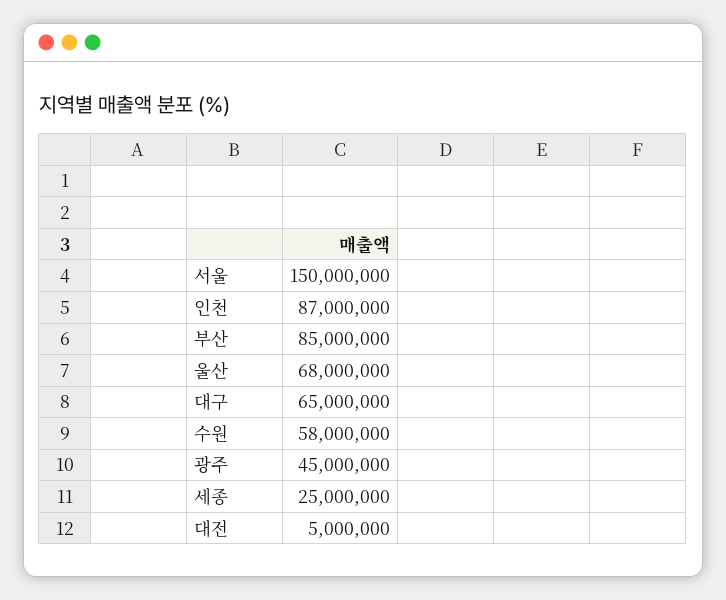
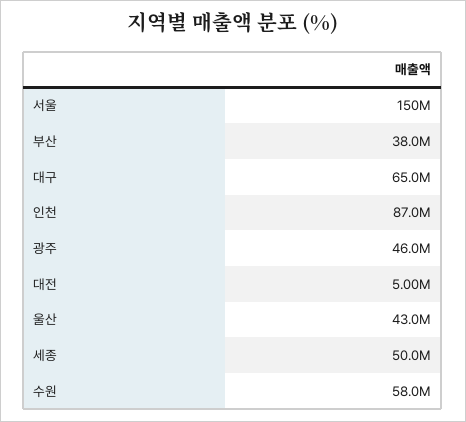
부산: 85000000 -> 38000000
울산: 68000000 -> 43000000
광주: 45000000 -> 46000000
세종: 25000000 -> 50000000

